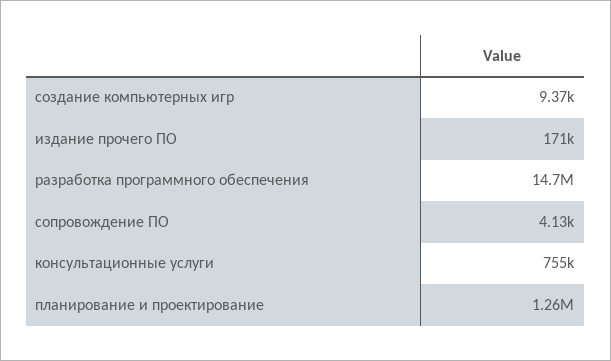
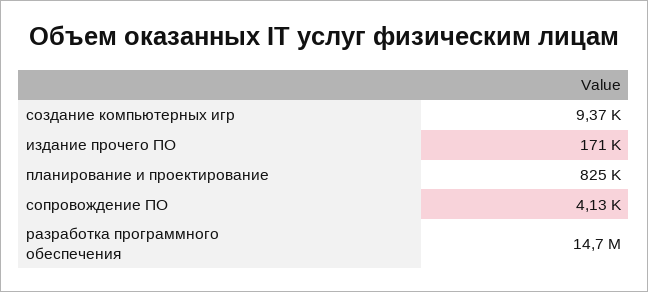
консультационные услуги: 755000 -> none
планирование и проектирование: 1260000 -> 825000

